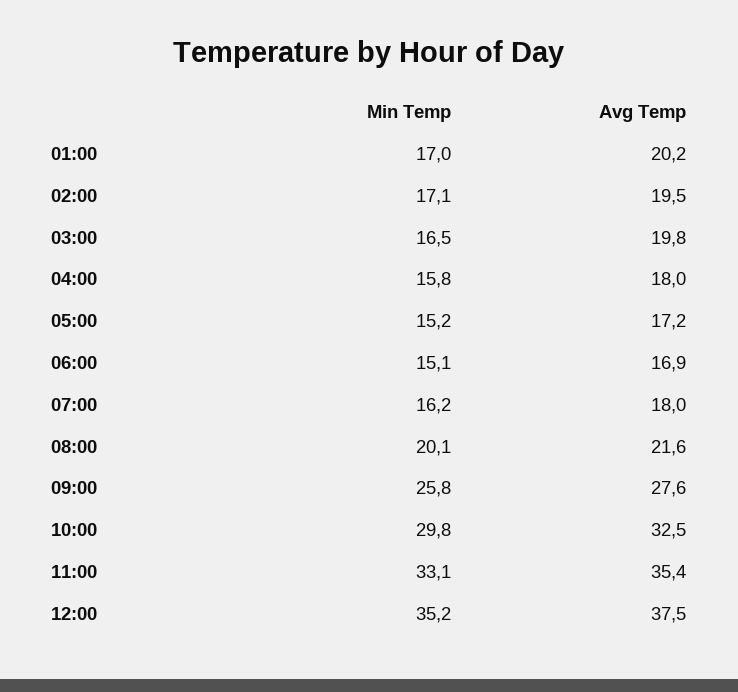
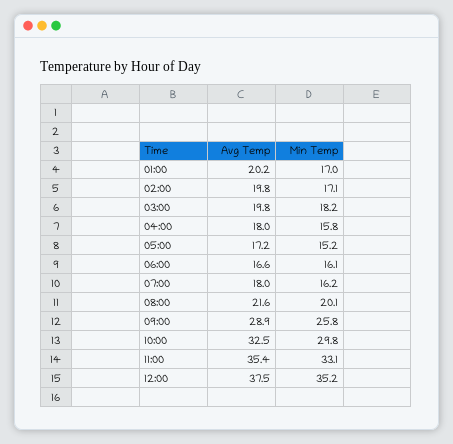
Avg Temp, 02:00: 19.5 -> 19.8
Min Temp, 03:00: 16.5 -> 18.2
Min Temp, 06:00: 15.1 -> 16.1
Avg Temp, 06:00: 16.9 -> 16.6
Avg Temp, 09:00: 27.6 -> 28.9

